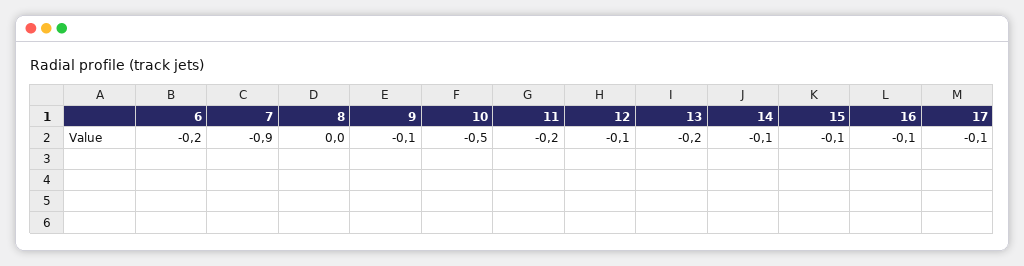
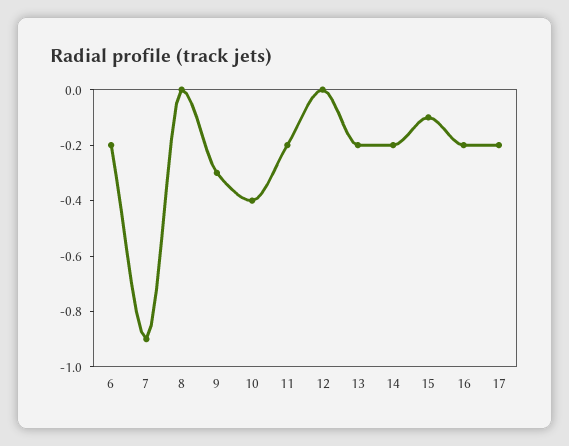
9: -0.1 -> -0.3
10: -0.5 -> -0.4
12: -0.1 -> 0
14: -0.1 -> -0.2
16: -0.1 -> -0.2
17: -0.1 -> -0.2

